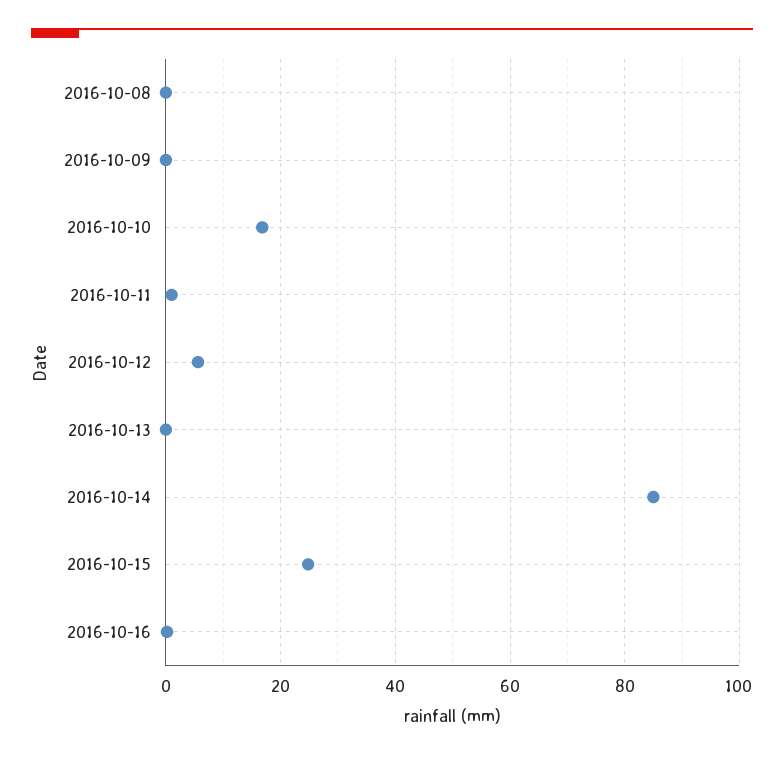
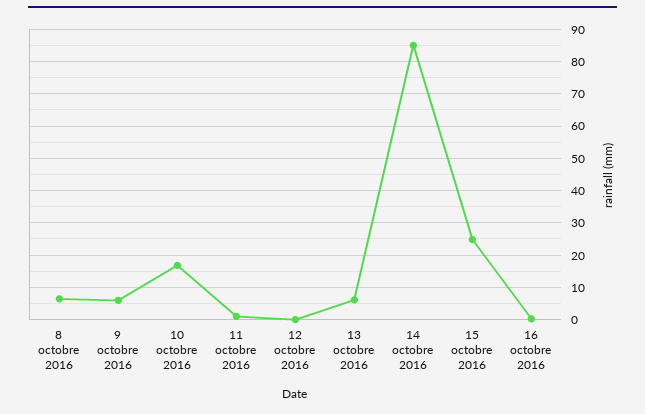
2016-10-08: 0 -> 6
2016-10-09: 0 -> 6
2016-10-12: 6 -> 0
2016-10-13: 0 -> 6

